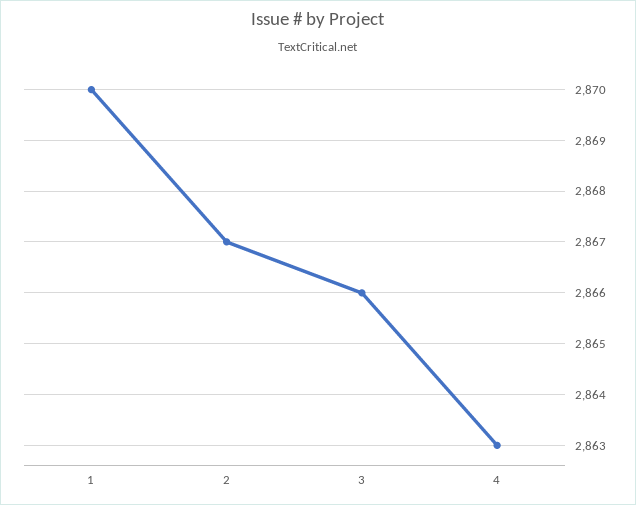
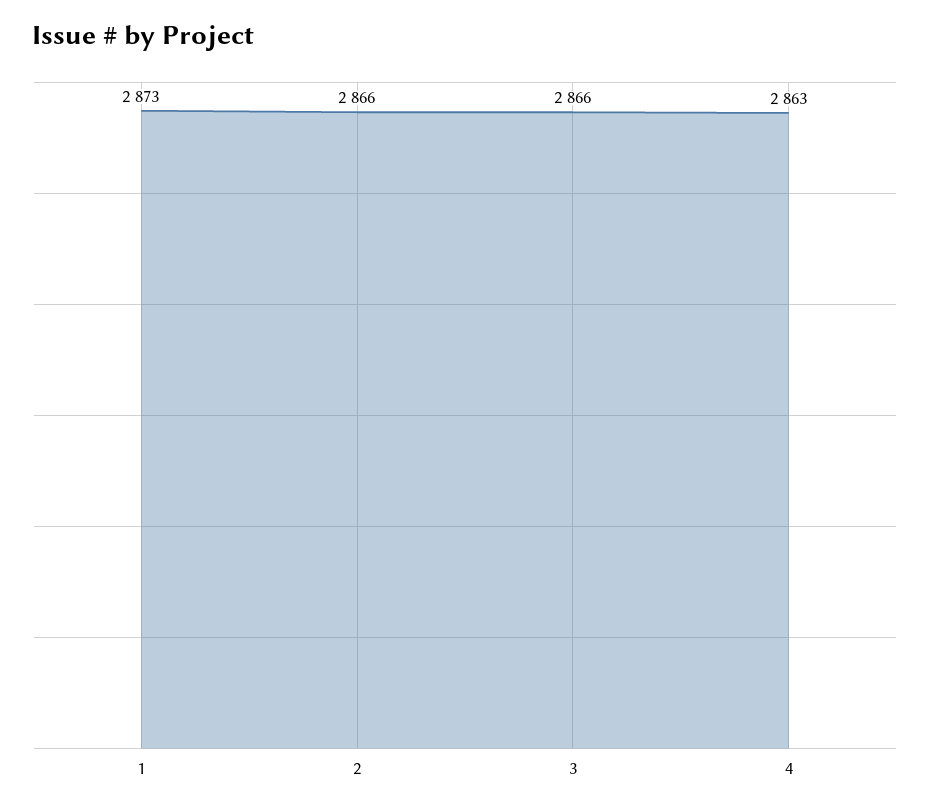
1: 2870 -> 2873
2: 2867 -> 2866

